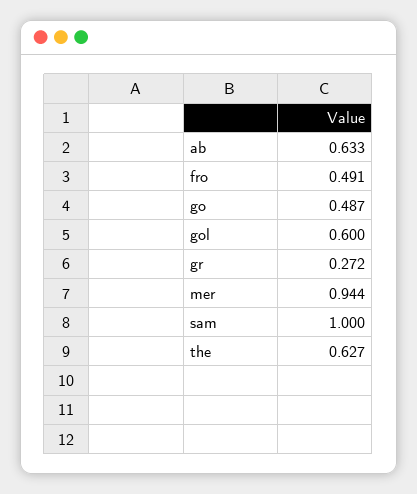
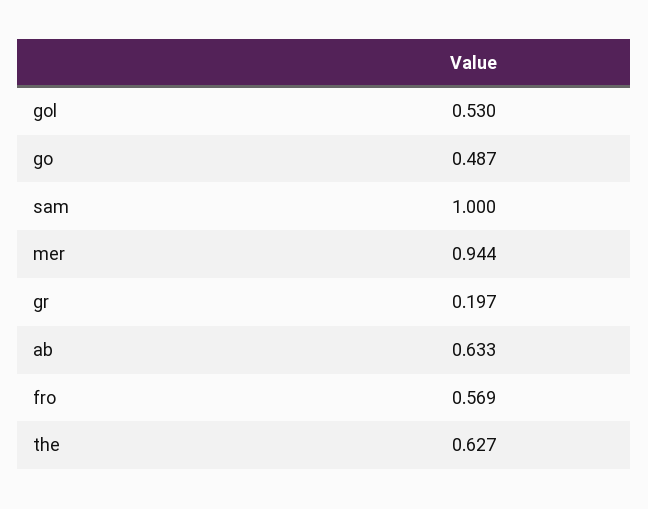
fro: 0.491 -> 0.569
gol: 0.6 -> 0.53
gr: 0.272 -> 0.197

